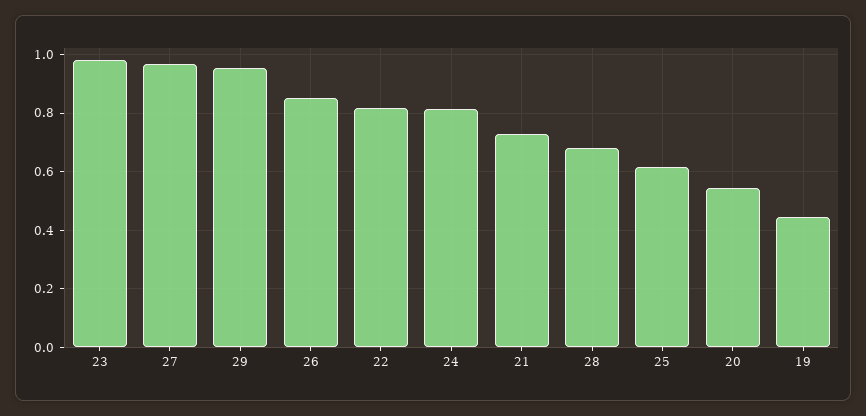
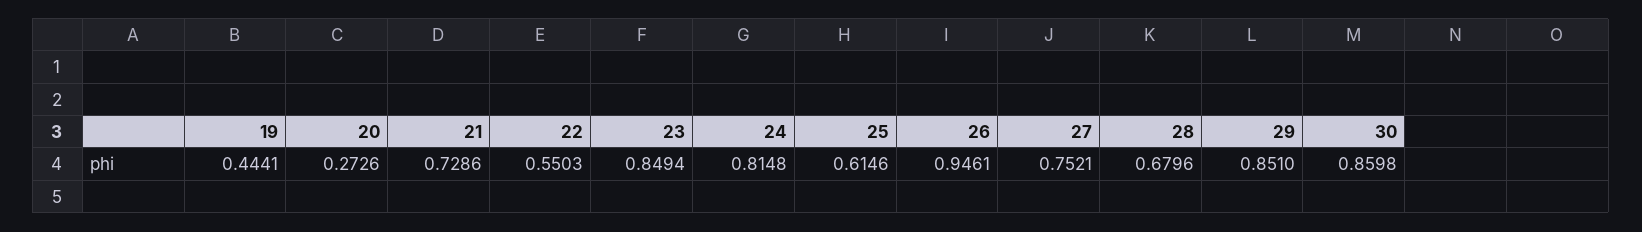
23: 0.975 -> 0.8494
27: 0.975 -> 0.7521
29: 0.95 -> 0.851
26: 0.85 -> 0.9461
22: 0.825 -> 0.5503
20: 0.55 -> 0.2726
30: none -> 0.8598

